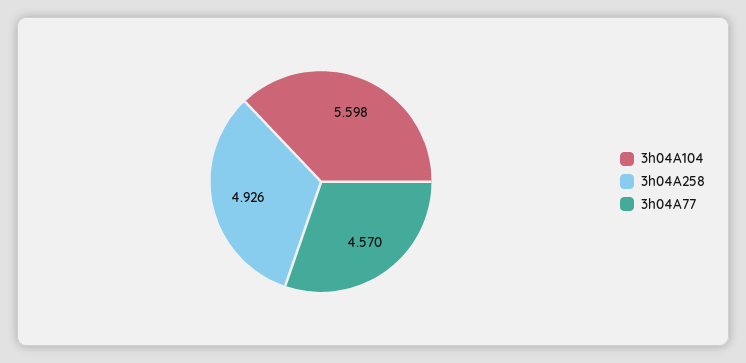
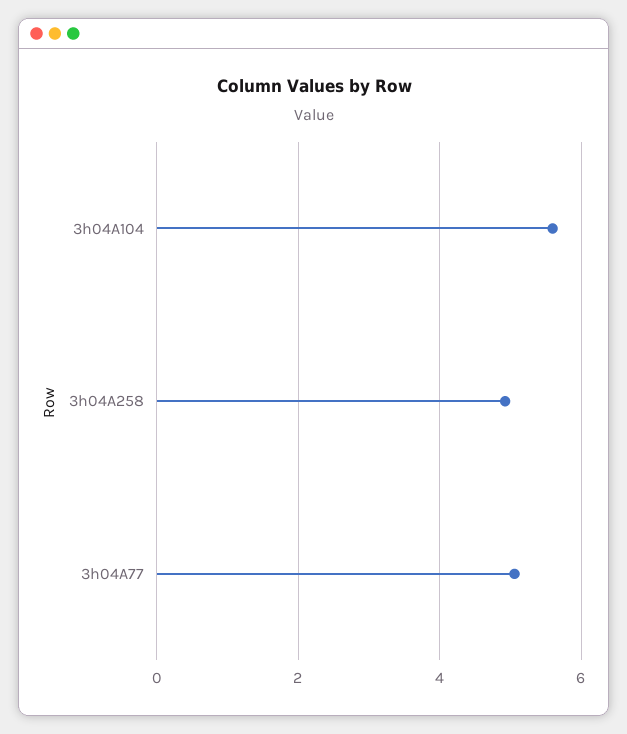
3h04A77: 4.57 -> 5

